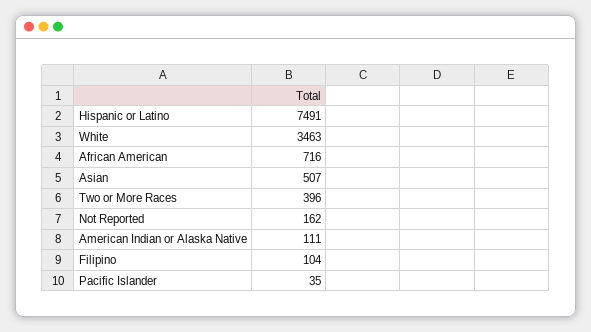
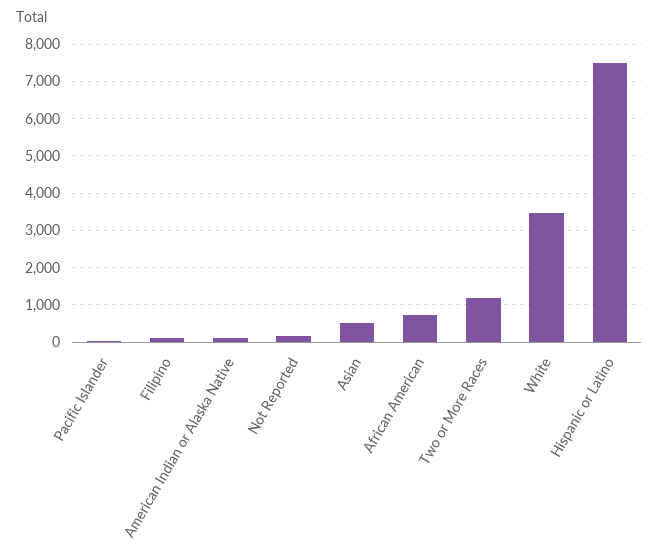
Two or More Races: 396 -> 1200

